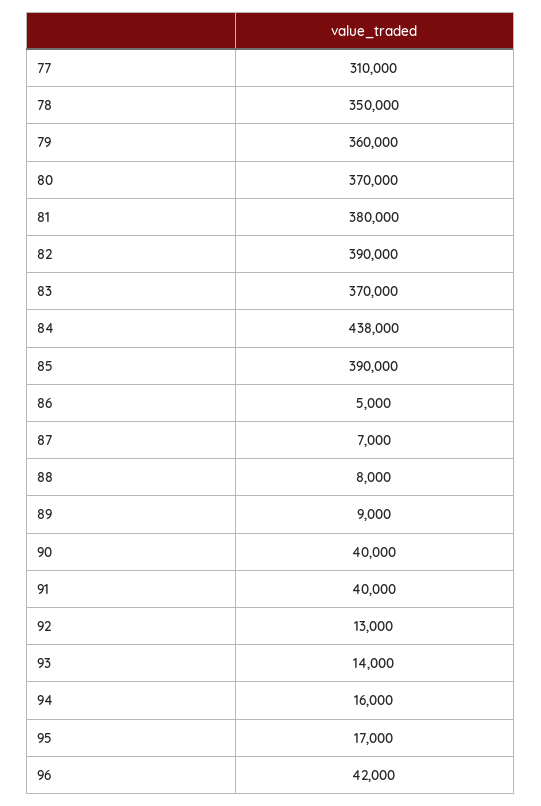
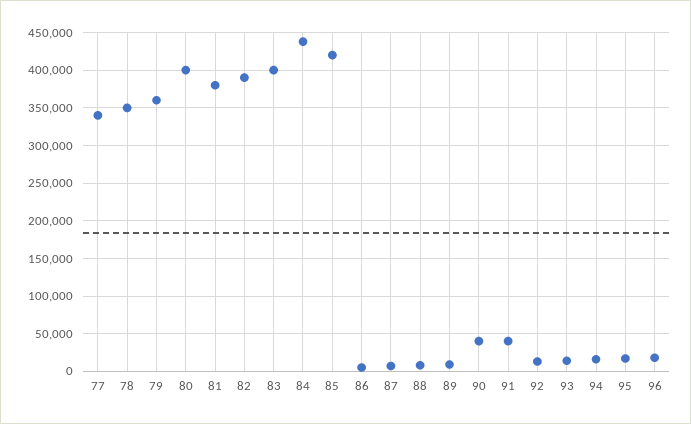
77: 310000 -> 340000
80: 370000 -> 400000
83: 370000 -> 400000
85: 390000 -> 420000
96: 42000 -> 20000

